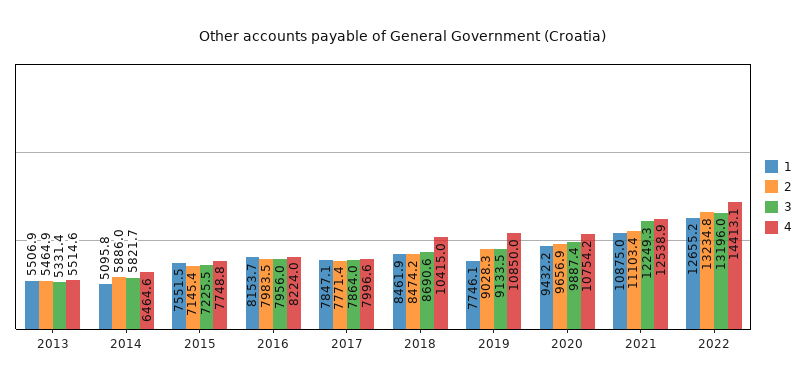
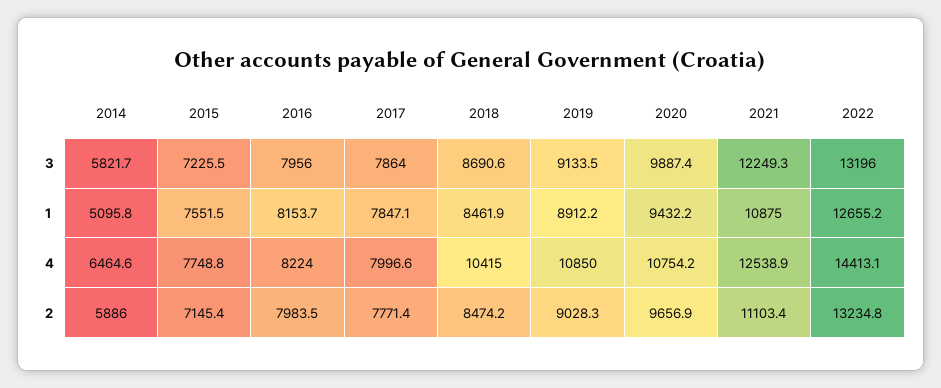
1, 2013: 5506.9 -> none
2, 2013: 5464.9 -> none
3, 2013: 5331.4 -> none
4, 2013: 5514.6 -> none
1, 2019: 7746.1 -> 8912.2

